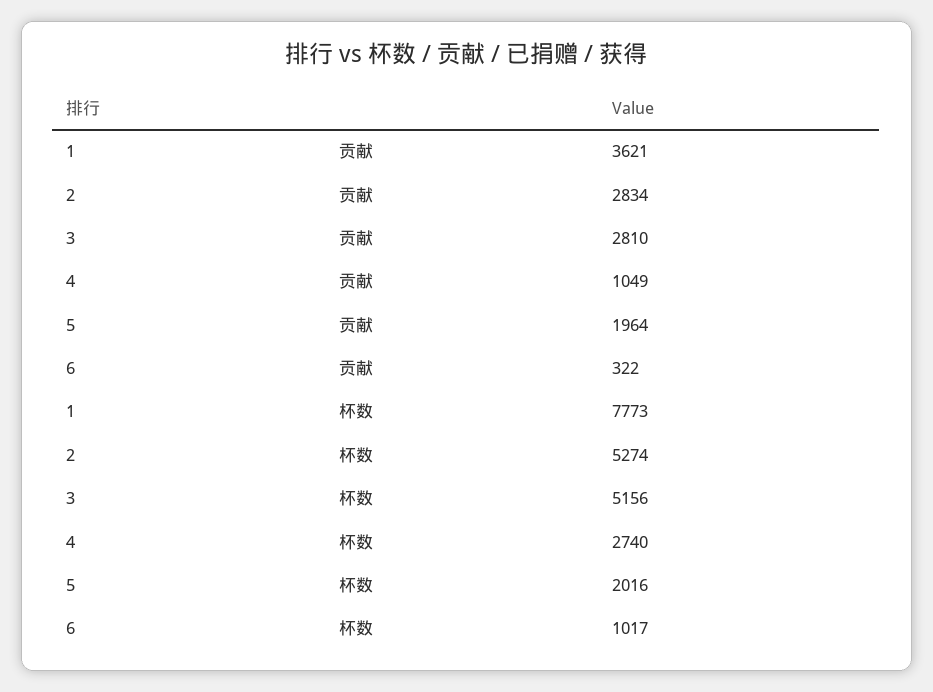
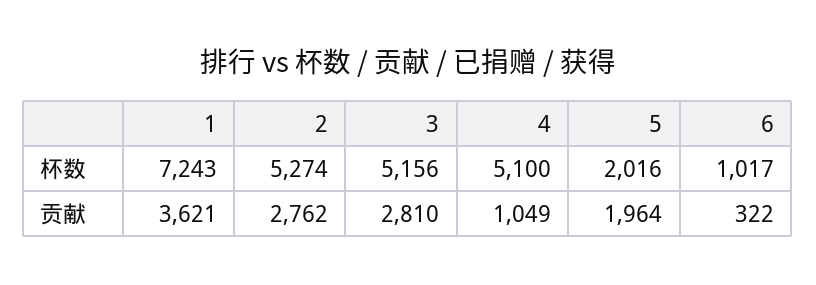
2, 贡献: 2834 -> 2762
1, 杯数: 7773 -> 7243
4, 杯数: 2740 -> 5100

